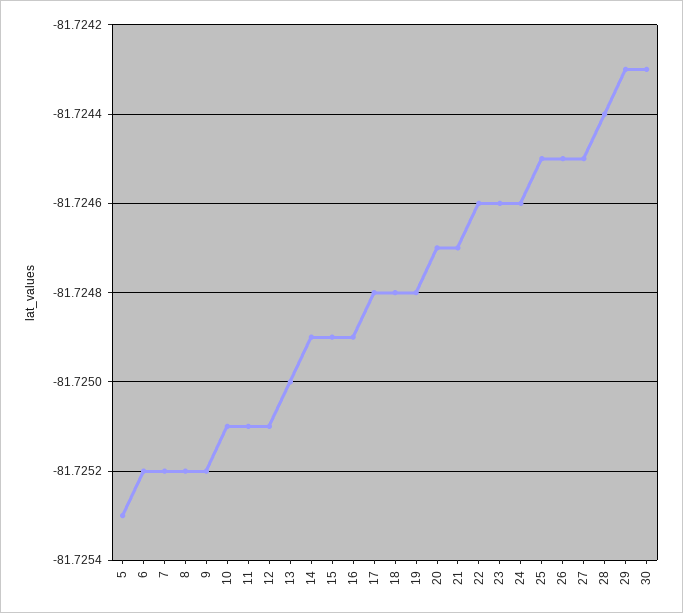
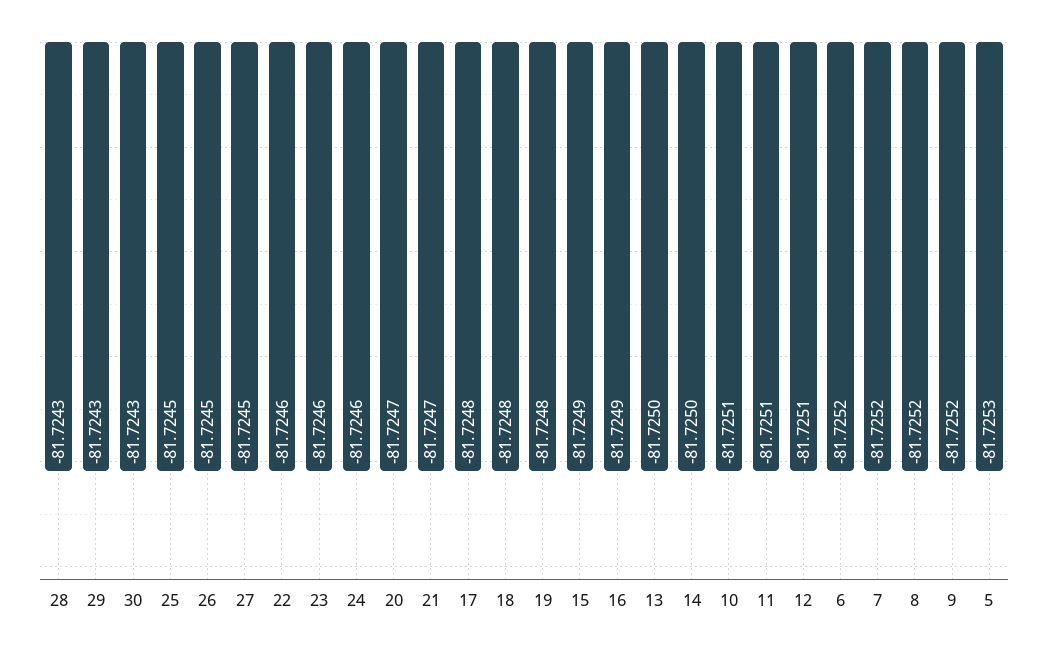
14: -81.7249 -> -81.725
28: -81.7244 -> -81.7243

